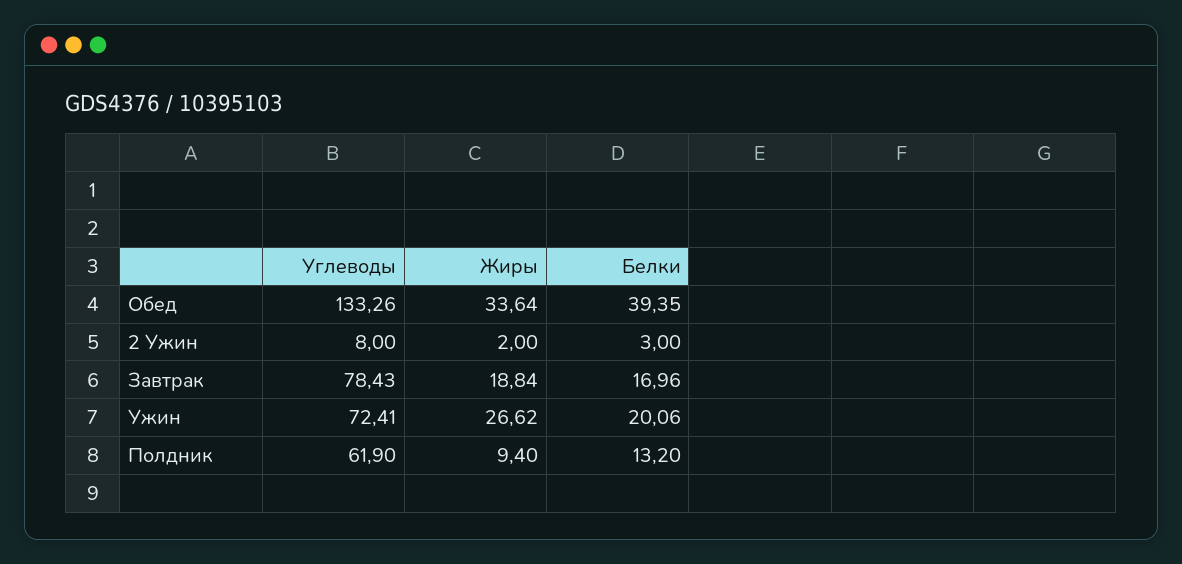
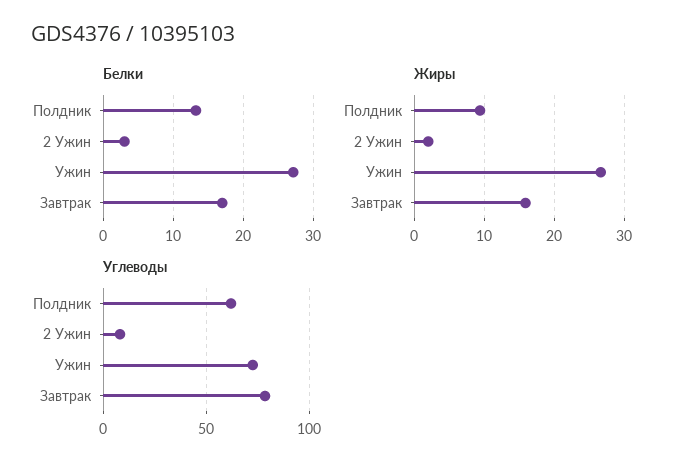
Углеводы, Обед: 133.26 -> none
Жиры, Обед: 33.64 -> none
Белки, Обед: 39.35 -> none
Жиры, Завтрак: 18.84 -> 16
Белки, Ужин: 20.06 -> 27

